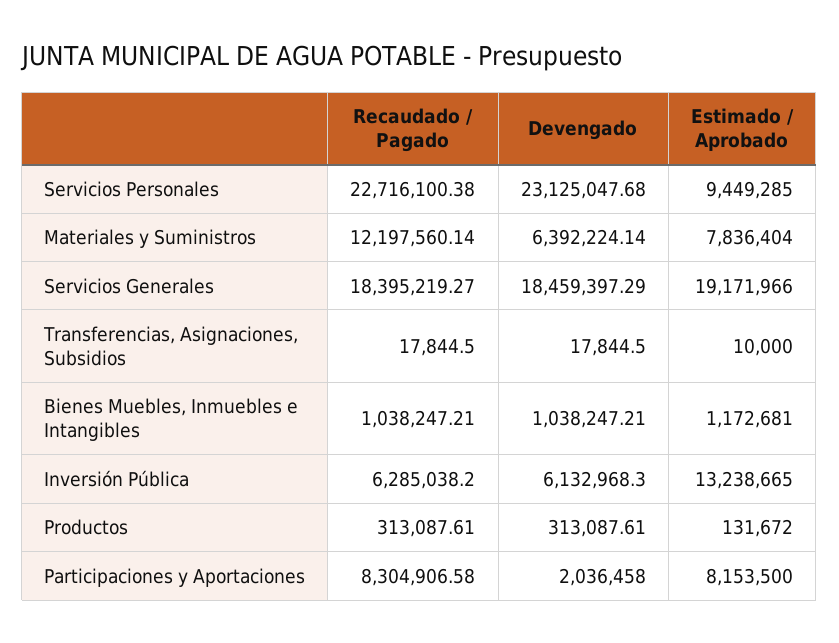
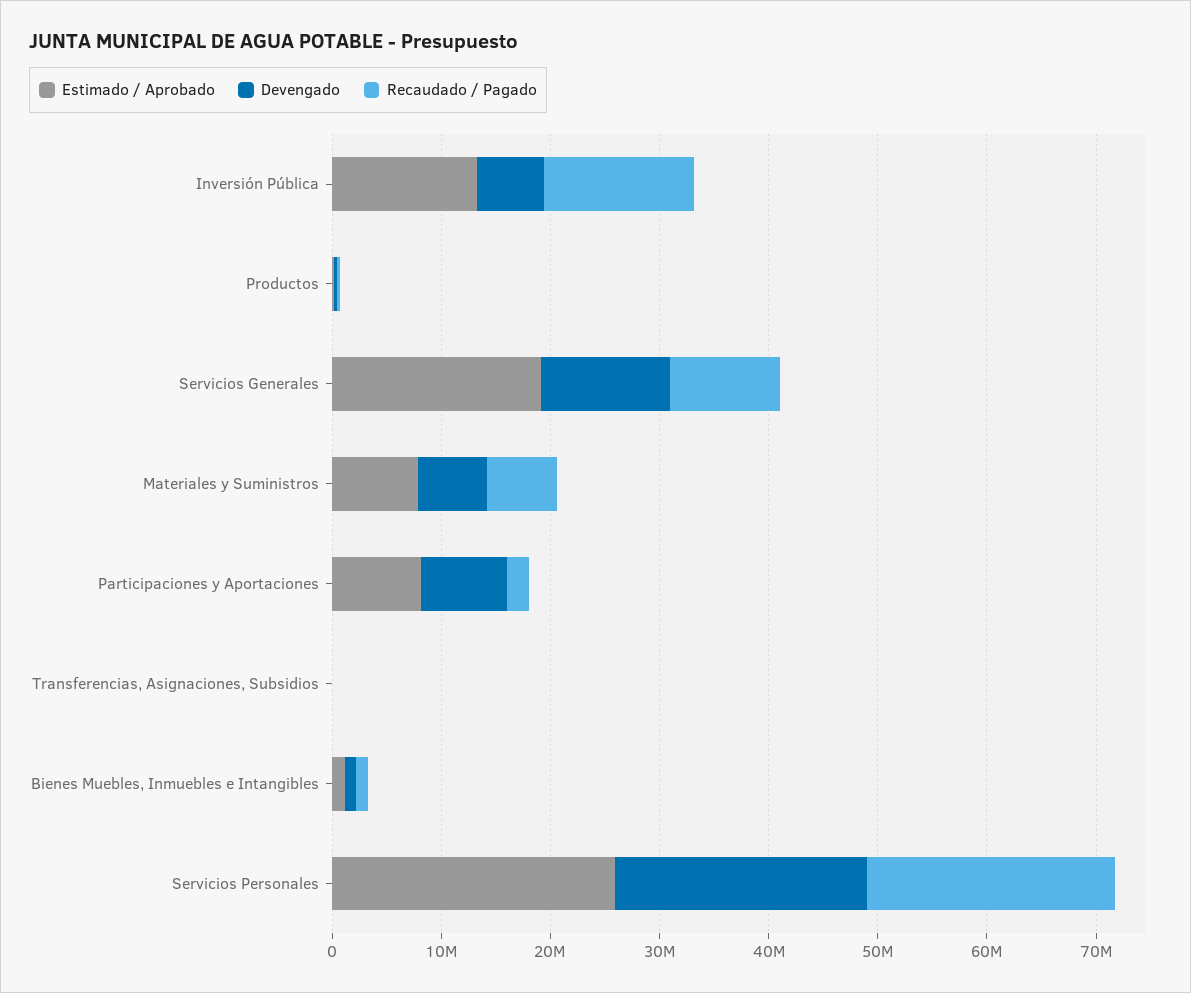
Estimado / Aprobado, Servicios Personales: 9449285 -> 26000000
Recaudado / Pagado, Materiales y Suministros: 12197560.14 -> 6000000
Recaudado / Pagado, Servicios Generales: 18395219.27 -> 10000000
Devengado, Servicios Generales: 18459397.29 -> 12000000
Recaudado / Pagado, Inversión Pública: 6285038.2 -> 14000000
Recaudado / Pagado, Participaciones y Aportaciones: 8304906.58 -> 2000000
Devengado, Participaciones y Aportaciones: 2036458 -> 8000000

